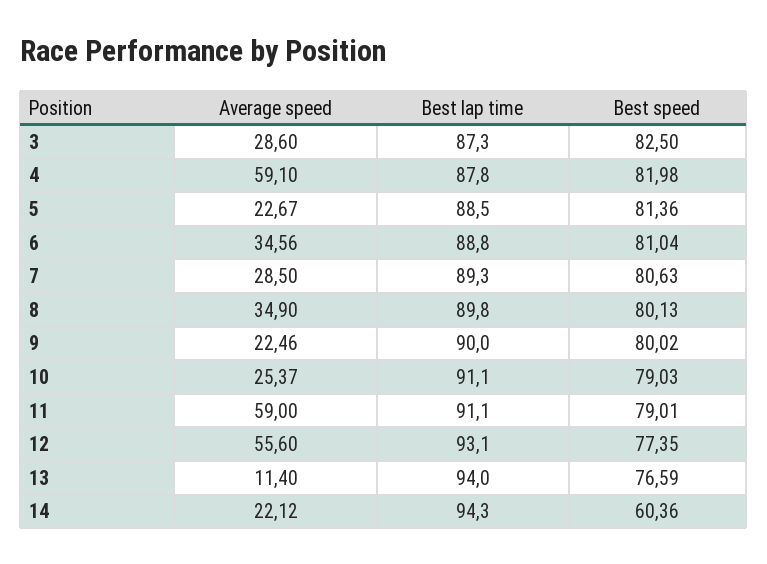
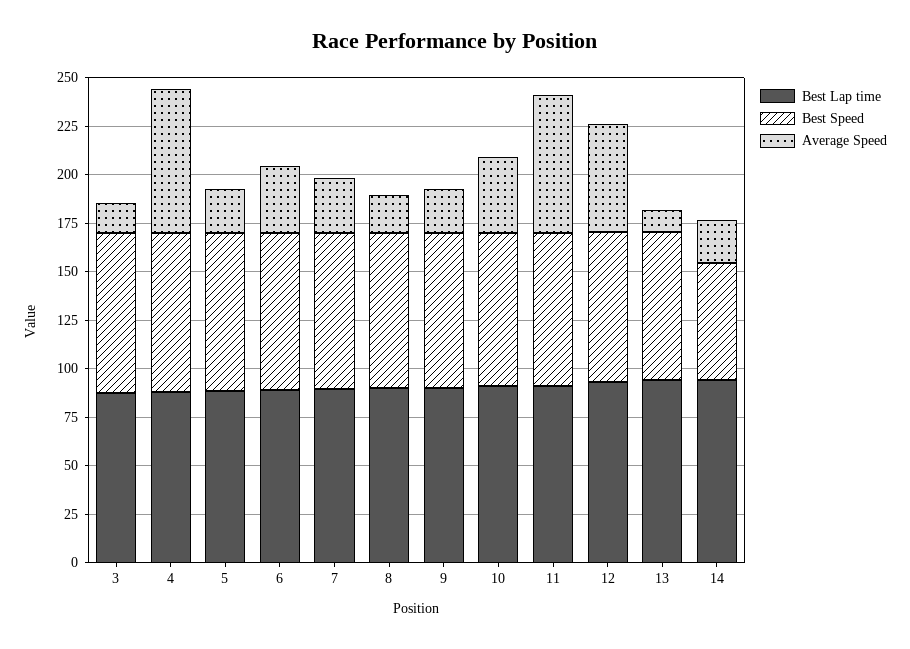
Average speed, 3: 28.6 -> 15
Average speed, 4: 59.1 -> 75
Average speed, 8: 34.9 -> 20
Average speed, 10: 25.37 -> 40
Average speed, 11: 59 -> 70

